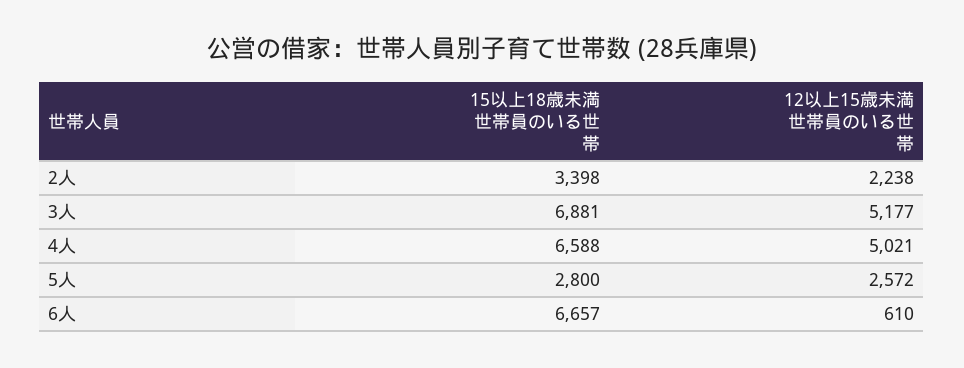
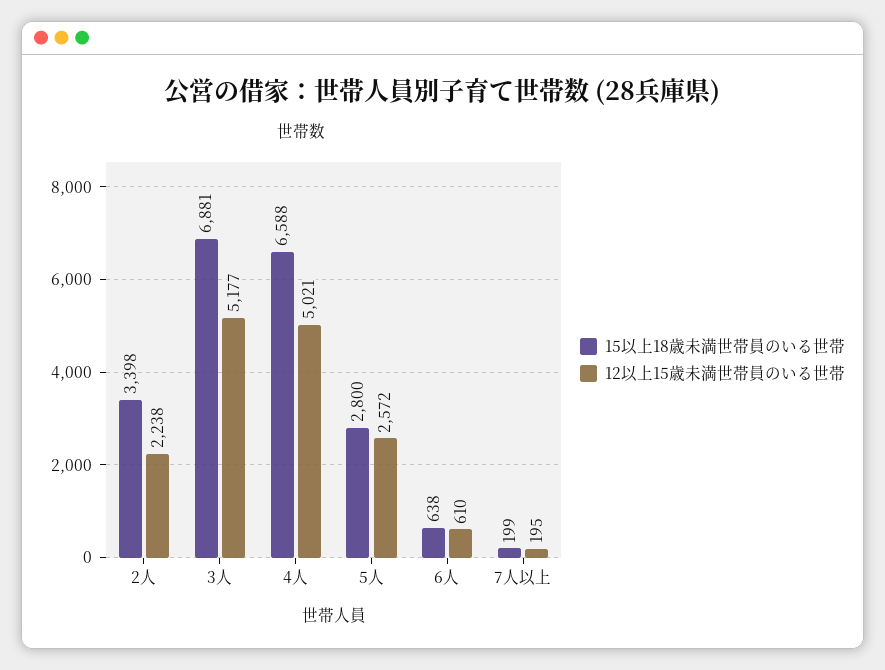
15以上18歳未満世帯員のいる世帯, 6人: 6657 -> 638
15以上18歳未満世帯員のいる世帯, 7人以上: none -> 199
12以上15歳未満世帯員のいる世帯, 7人以上: none -> 195

